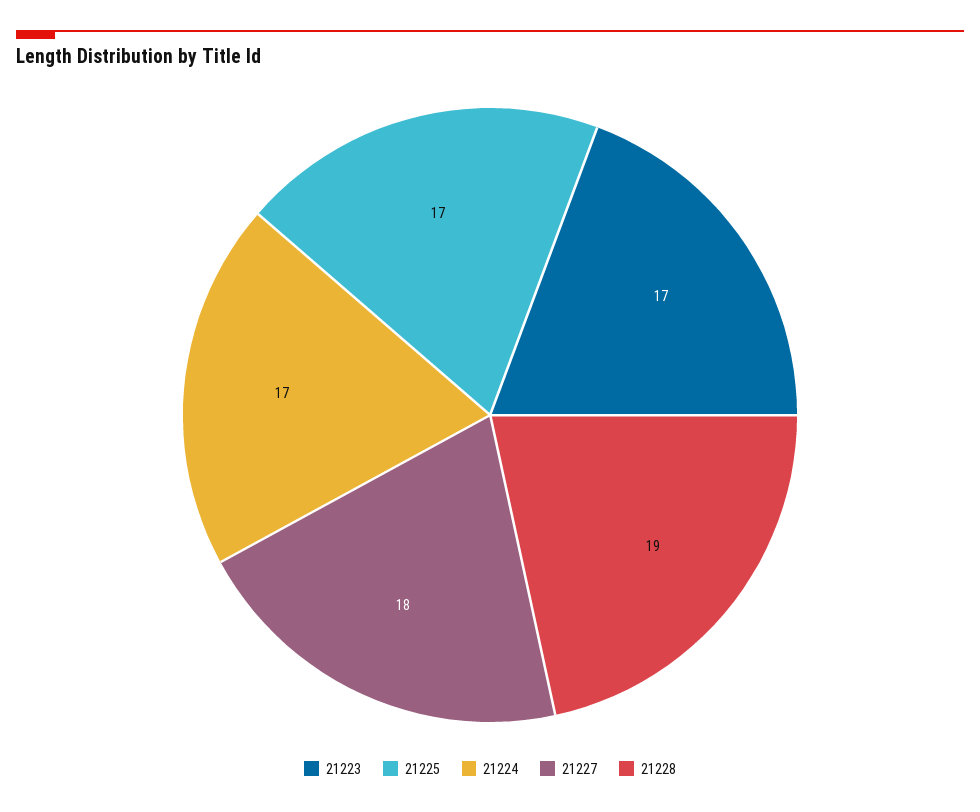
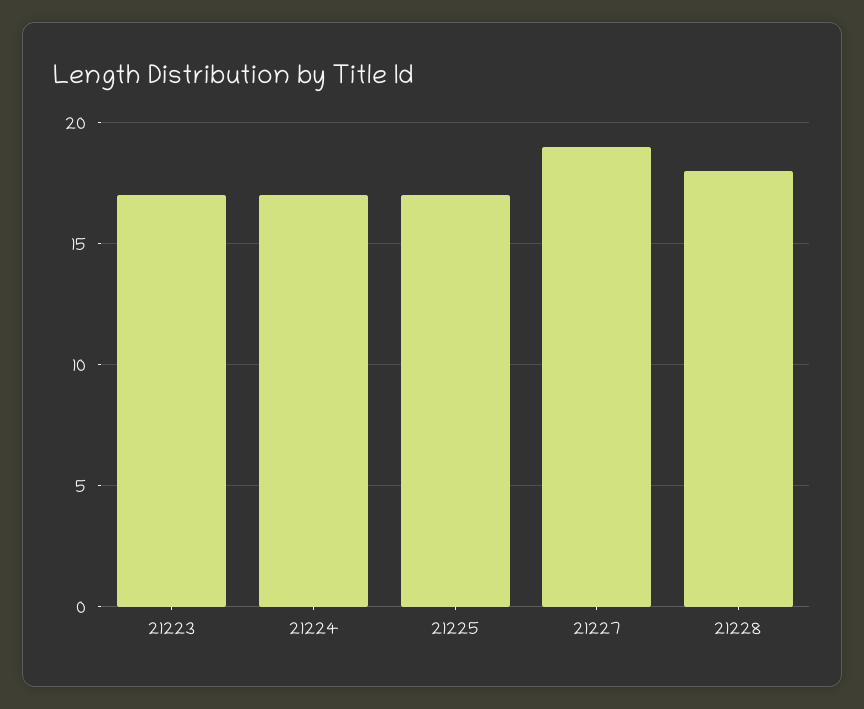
21227: 18 -> 19
21228: 19 -> 18

